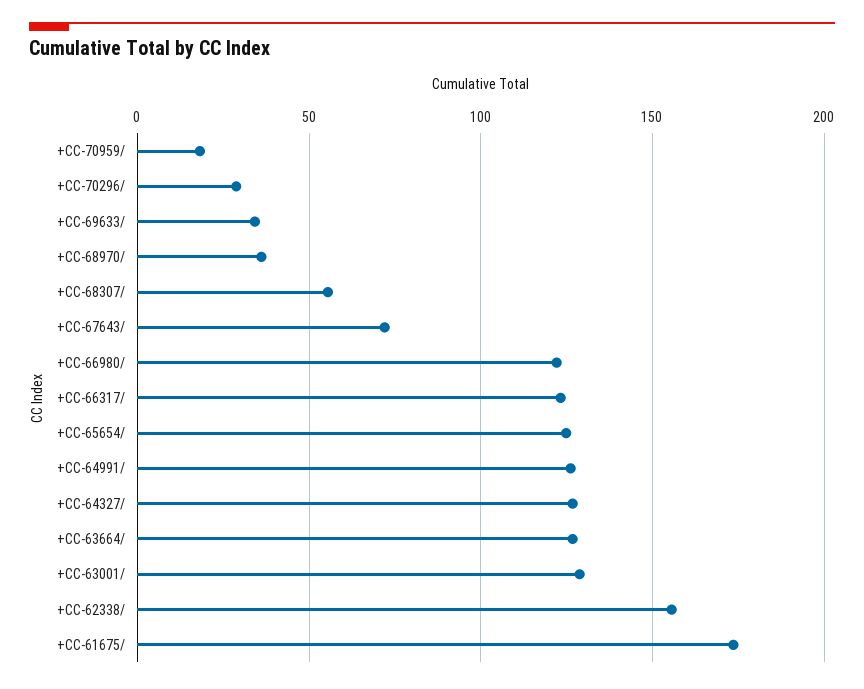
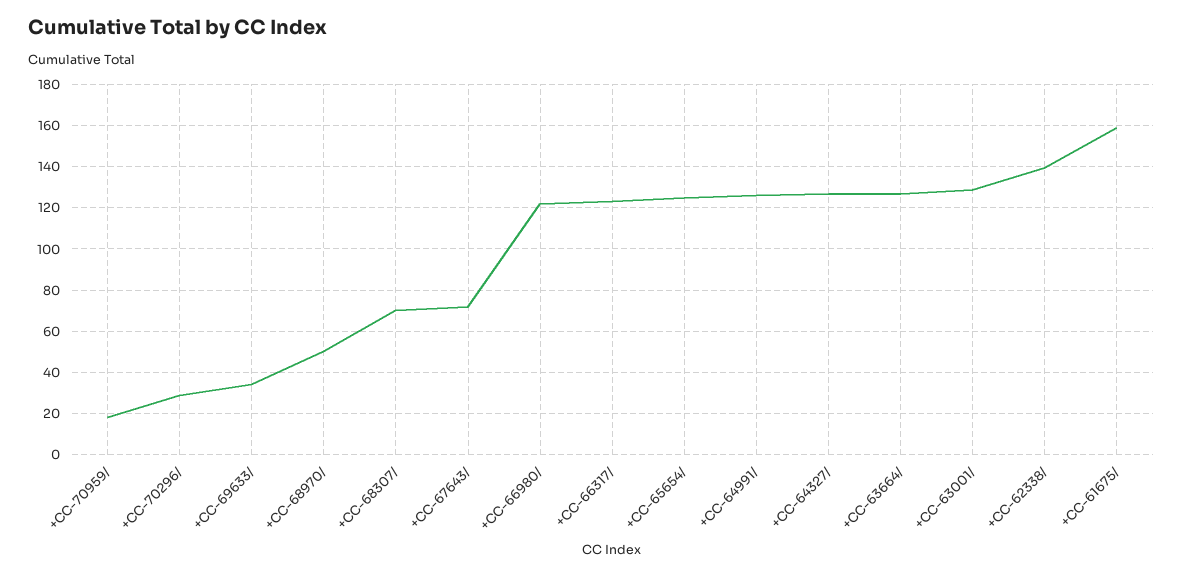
+CC-68970/: 35 -> 50
+CC-68307/: 55 -> 70
+CC-62338/: 155 -> 140
+CC-61675/: 175 -> 160

